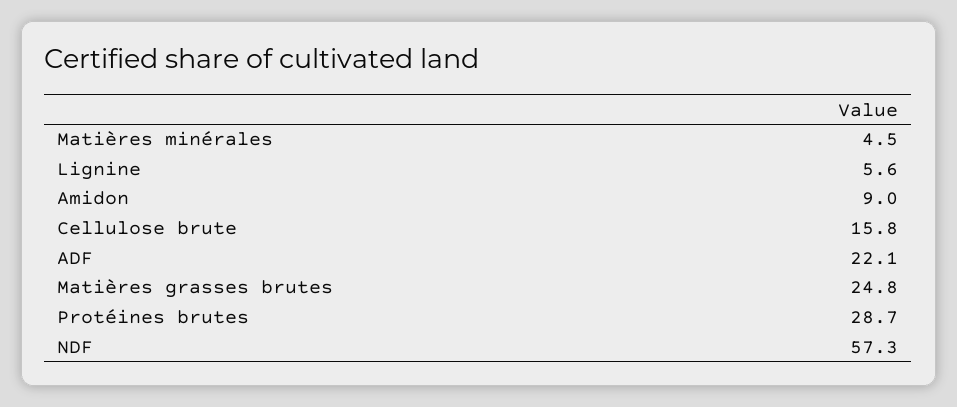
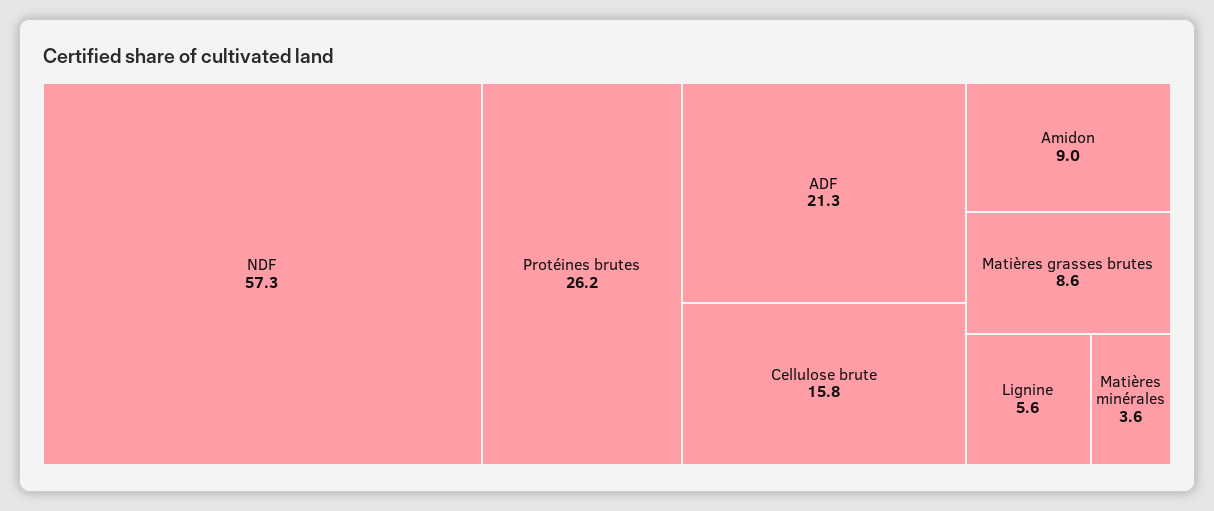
Matières minérales: 4.5 -> 3.6
ADF: 22.1 -> 21.3
Matières grasses brutes: 24.8 -> 8.6
Protéines brutes: 28.7 -> 26.2

